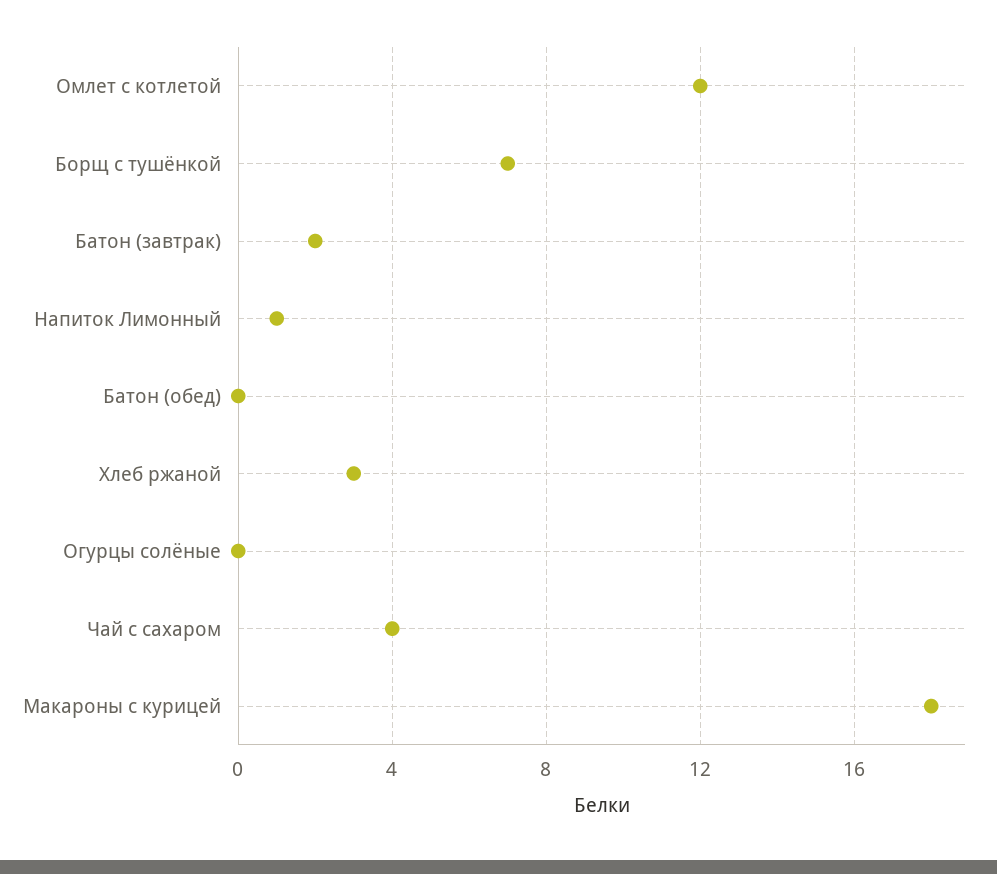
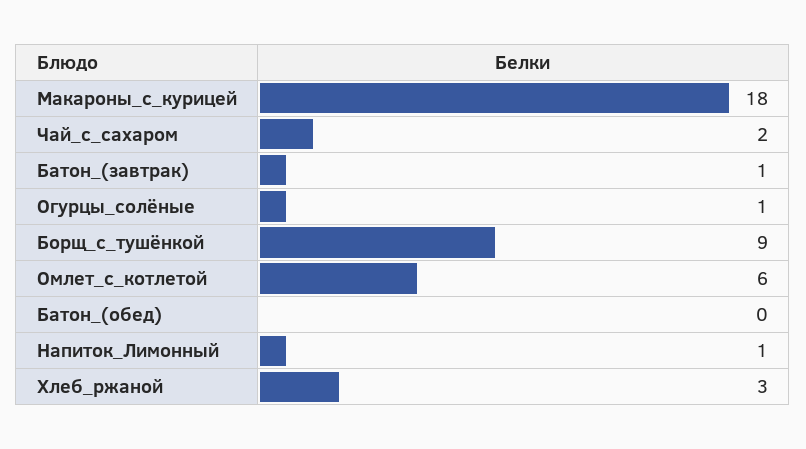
Омлет с котлетой: 12 -> 6
Борщ с тушёнкой: 7 -> 9
Батон (завтрак): 2 -> 1
Огурцы солёные: 0 -> 1
Чай с сахаром: 4 -> 2

